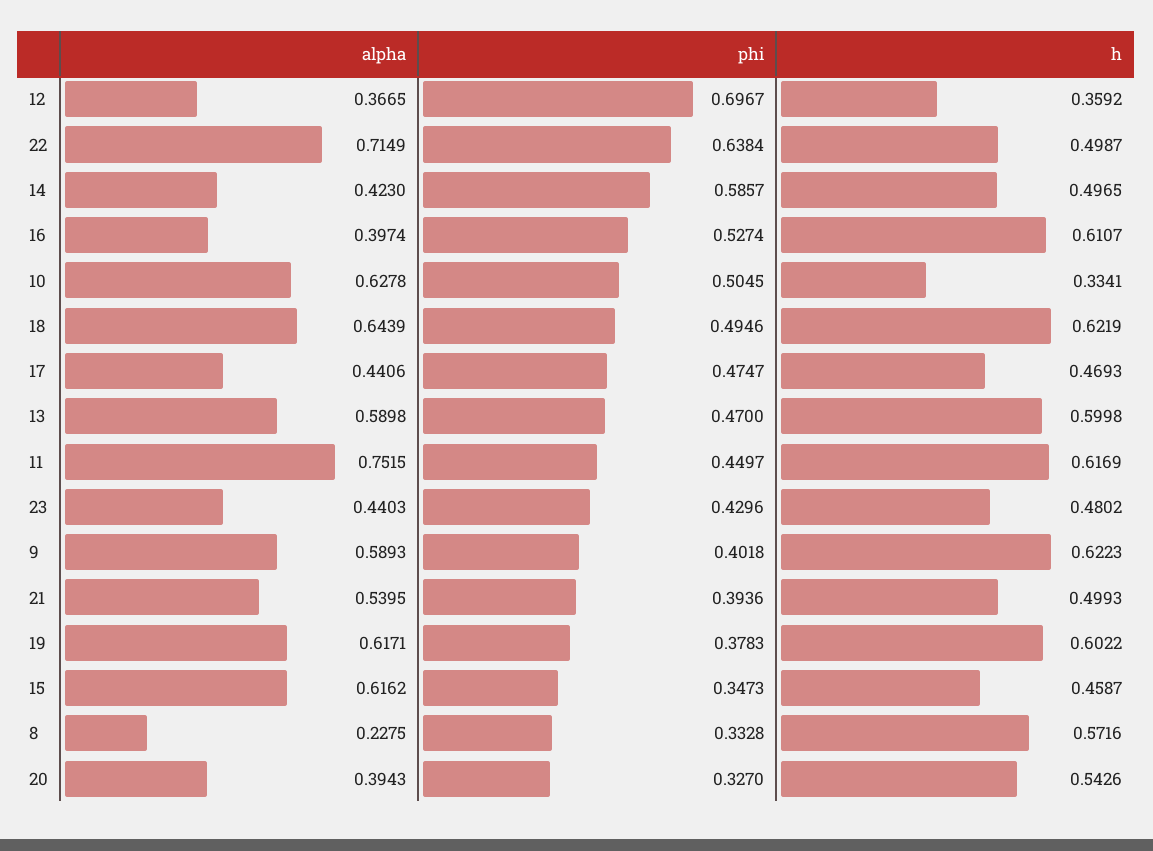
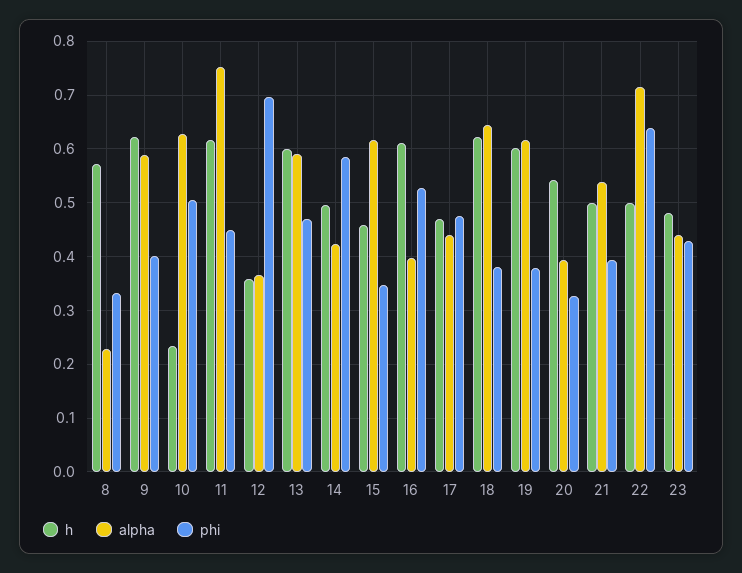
h, 10: 0.3341 -> 0.24
phi, 18: 0.4946 -> 0.38

